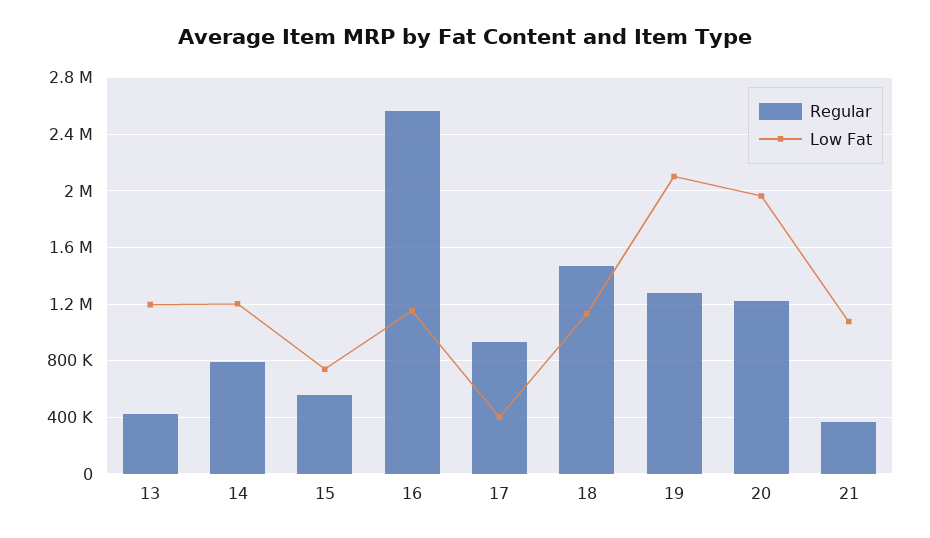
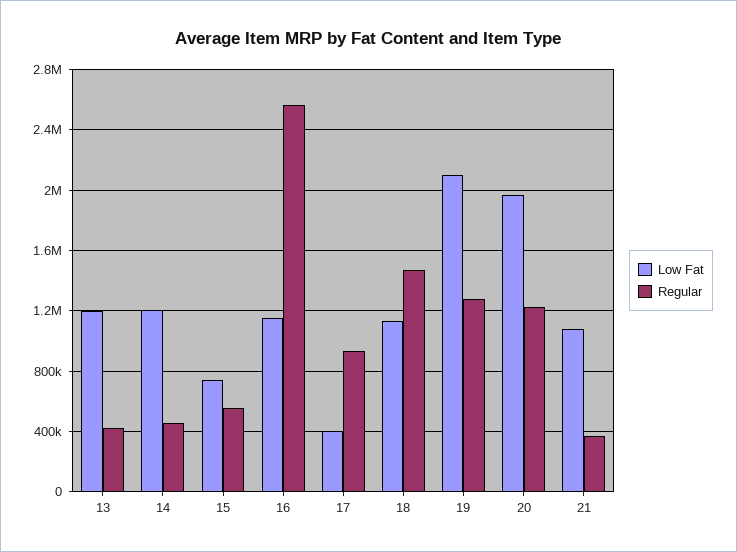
Regular, 14: 800000 -> 450000

